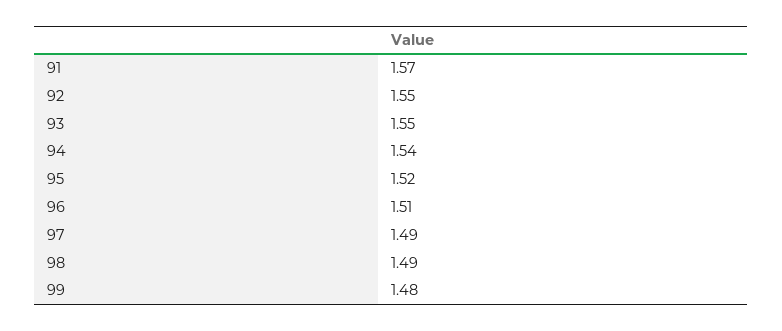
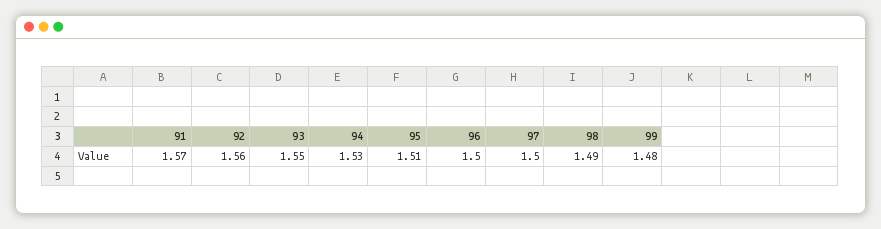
92: 1.55 -> 1.56
94: 1.54 -> 1.53
95: 1.52 -> 1.51
96: 1.51 -> 1.5
97: 1.49 -> 1.5

